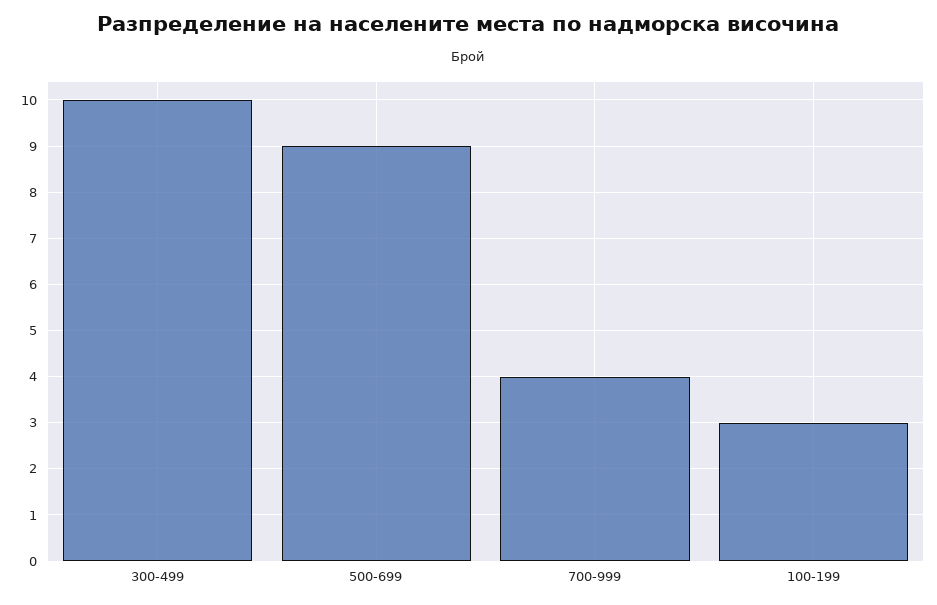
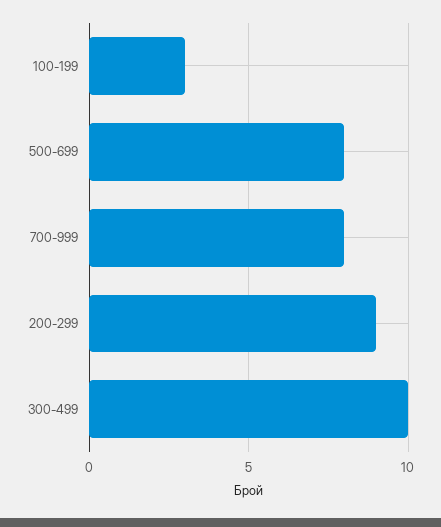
500-699: 9 -> 8
700-999: 4 -> 8
200-299: none -> 9

